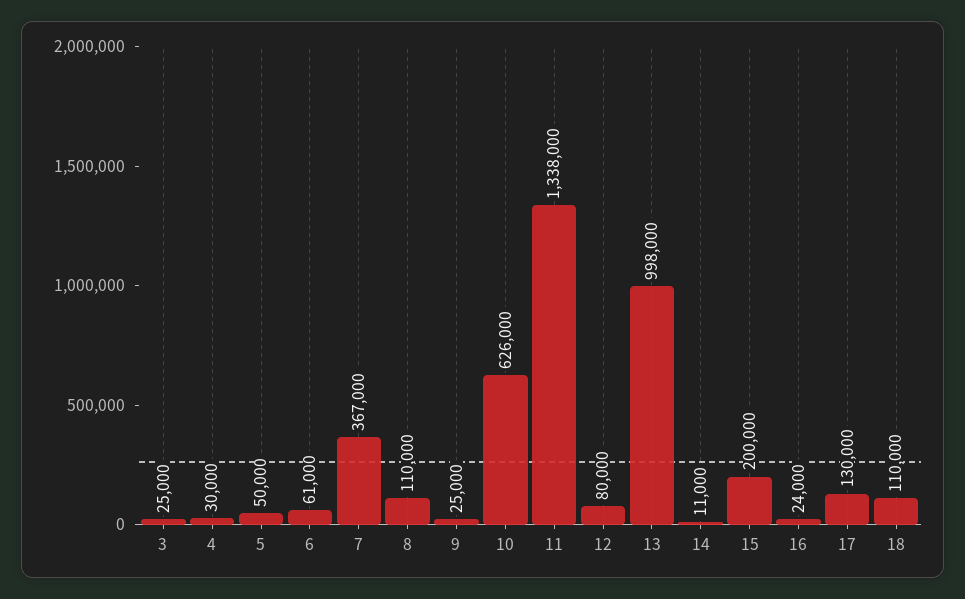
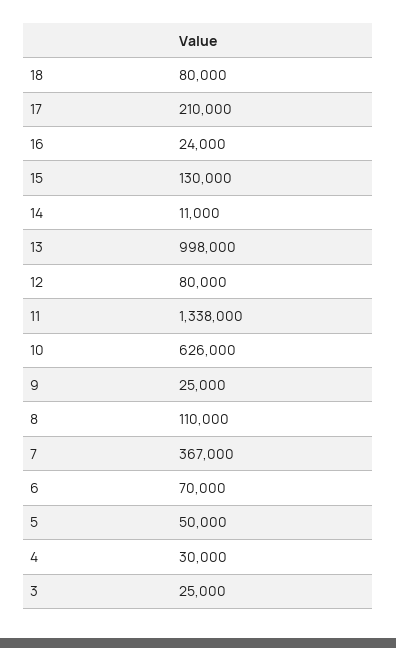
6: 61000 -> 70000
15: 200000 -> 130000
17: 130000 -> 210000
18: 110000 -> 80000

